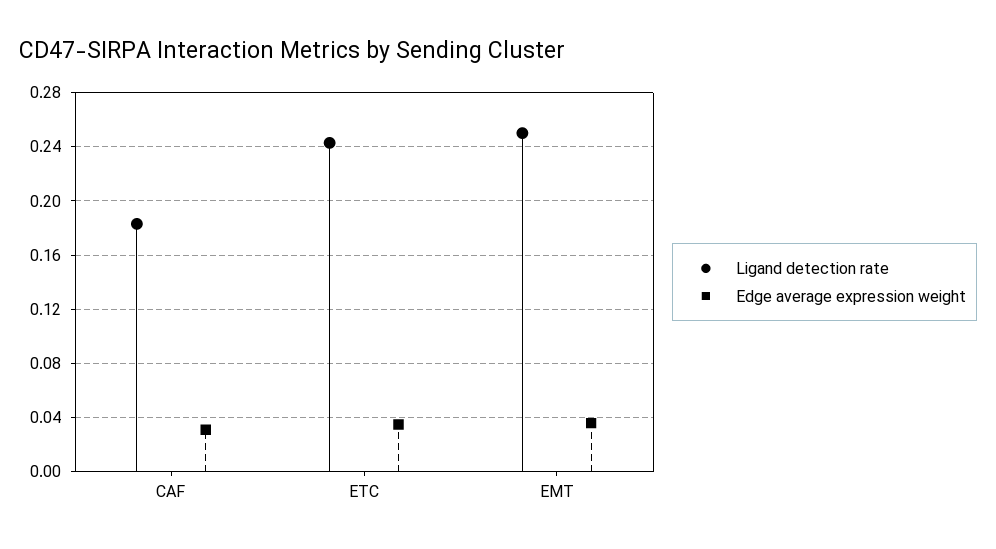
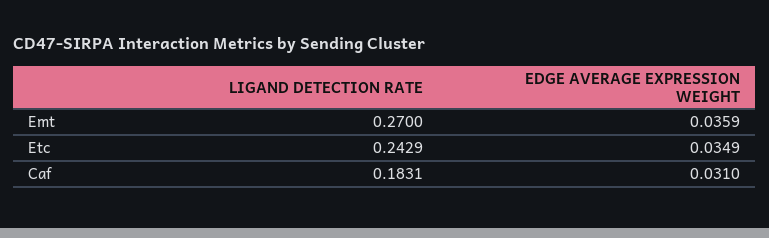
Ligand detection rate, EMT: 0.25 -> 0.27

